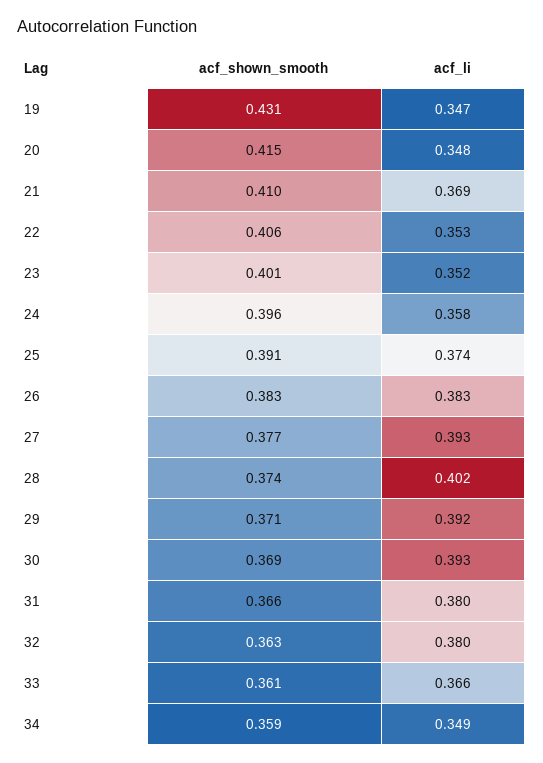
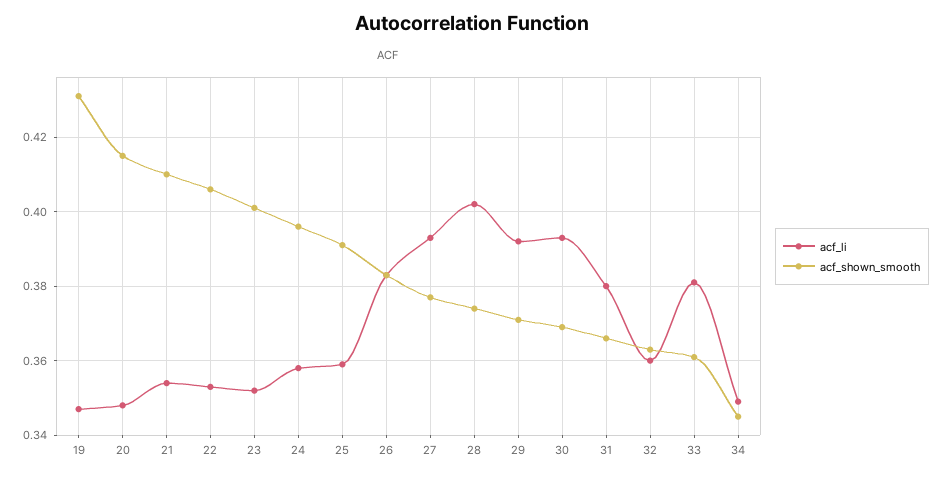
acf_li, 21: 0.369 -> 0.355
acf_li, 25: 0.374 -> 0.36
acf_li, 32: 0.38 -> 0.36
acf_li, 33: 0.366 -> 0.38
acf_shown_smooth, 34: 0.359 -> 0.345

